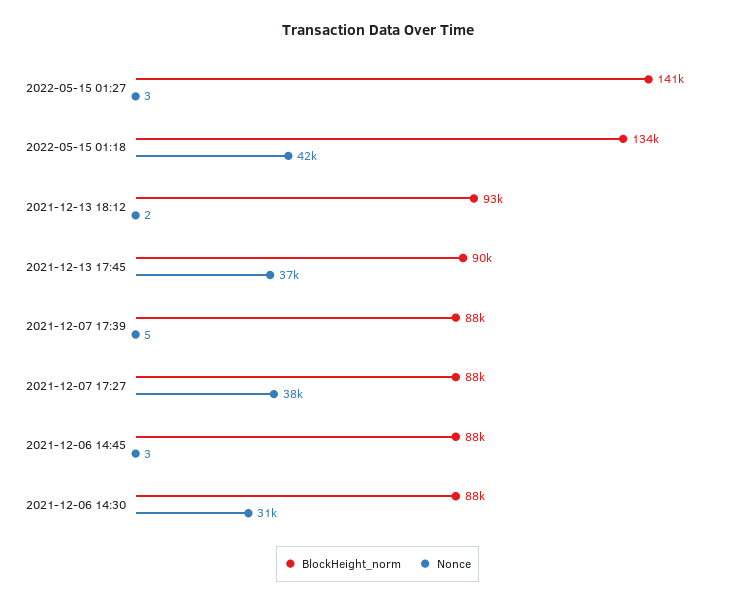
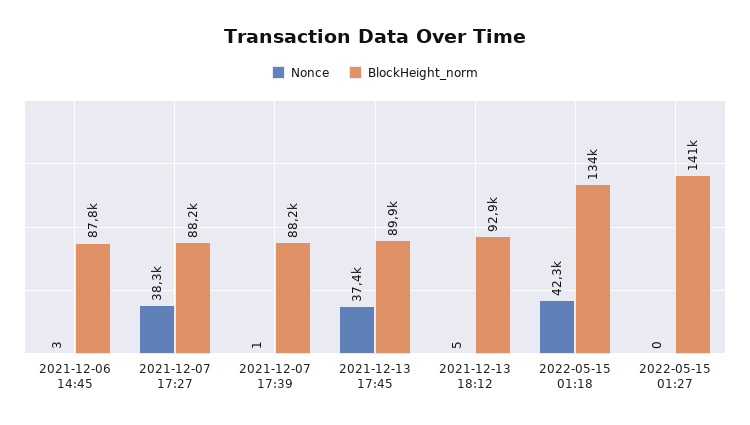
Nonce, 2022-05-15 01:27: 3 -> 0
Nonce, 2021-12-13 18:12: 2 -> 5
Nonce, 2021-12-07 17:39: 5 -> 1
BlockHeight_norm, 2021-12-06 14:30: 88000 -> none
Nonce, 2021-12-06 14:30: 31000 -> none

